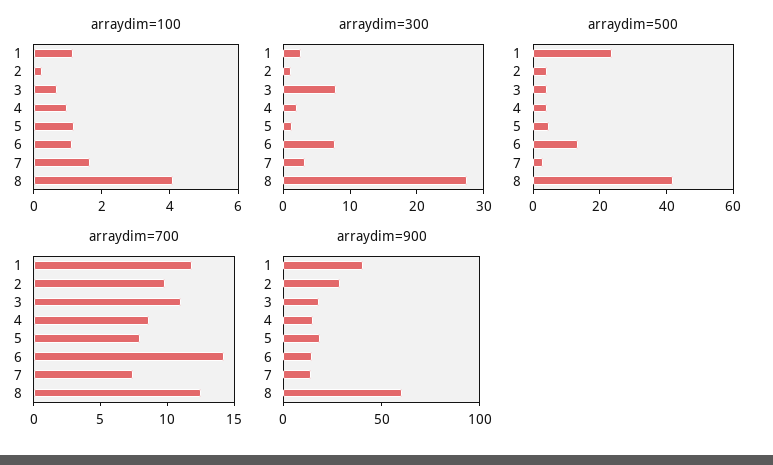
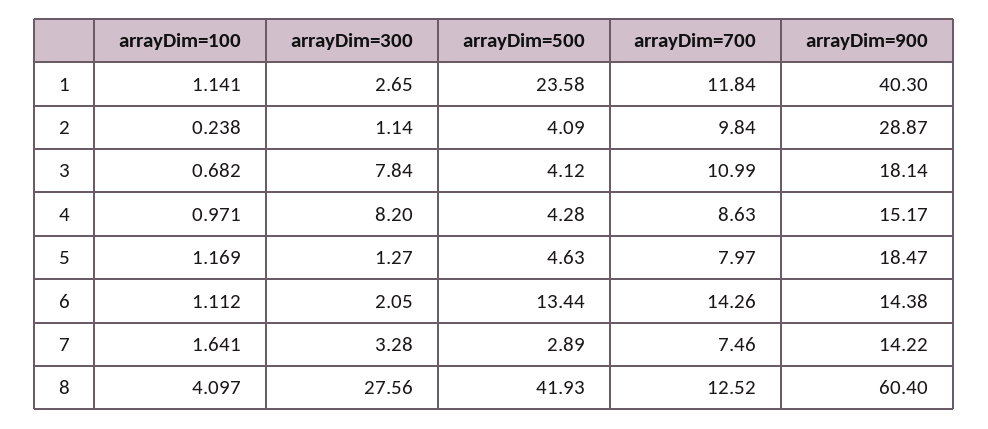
arraydim=300, 4: 2 -> 8.2
arraydim=300, 6: 8 -> 2.05

